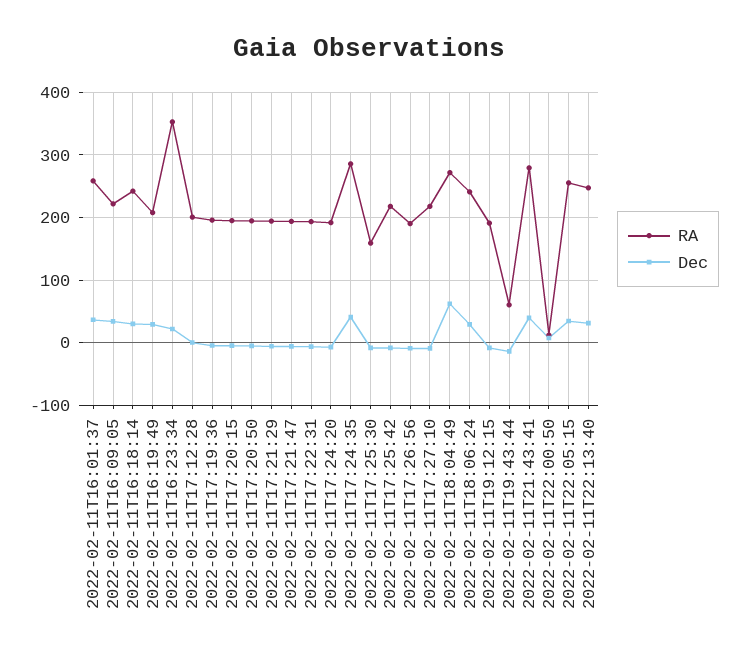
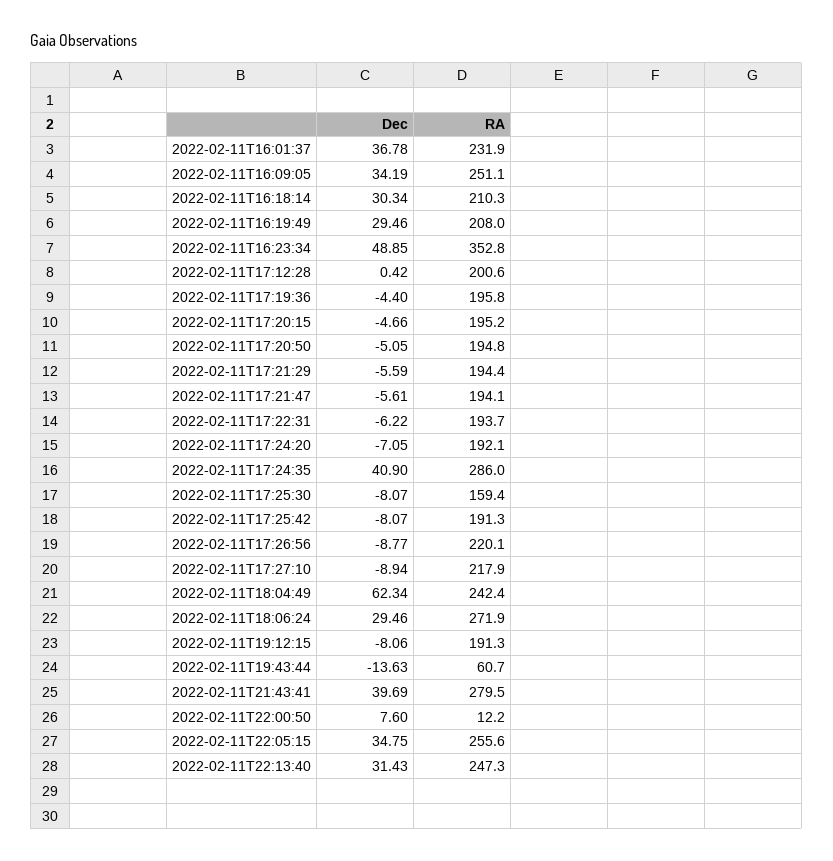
RA, 2022-02-11T16:01:37: 260 -> 231.9
RA, 2022-02-11T16:09:05: 220 -> 251.1
RA, 2022-02-11T16:18:14: 240 -> 210.3
Dec, 2022-02-11T16:23:34: 20 -> 48.85
RA, 2022-02-11T17:25:42: 220 -> 191.3
RA, 2022-02-11T17:26:56: 190 -> 220.1
RA, 2022-02-11T18:04:49: 270 -> 242.4
RA, 2022-02-11T18:06:24: 240 -> 271.9

